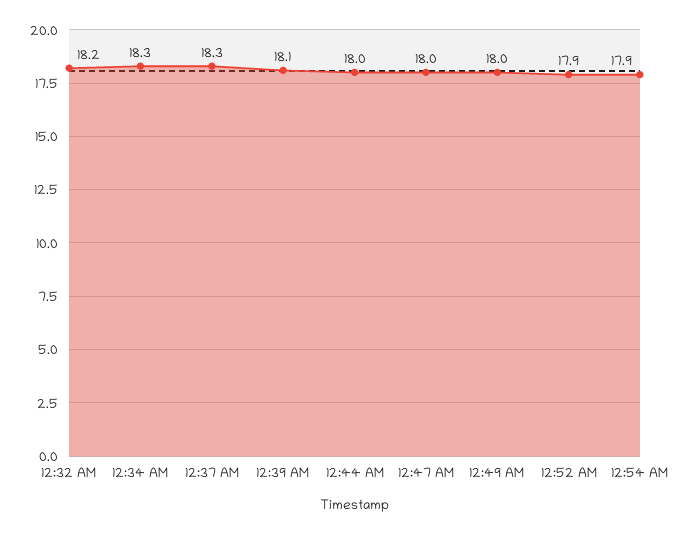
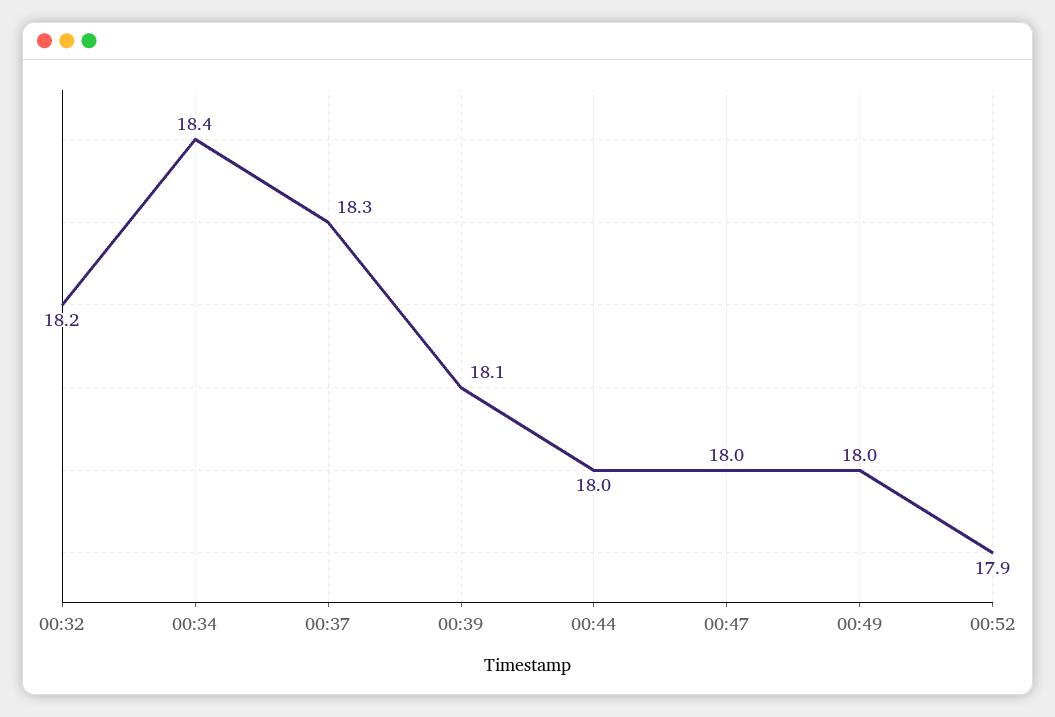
12:34 AM: 18.3 -> 18.4
12:54 AM: 17.9 -> none

